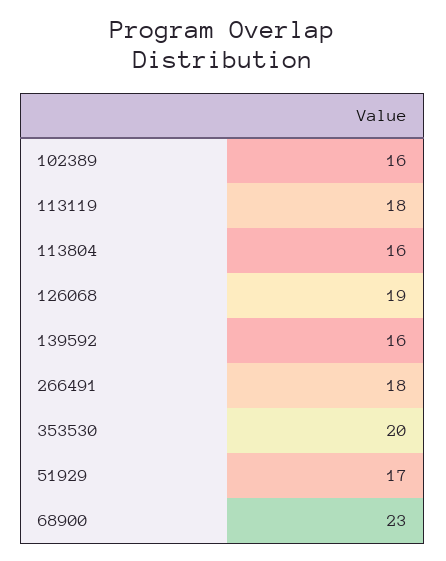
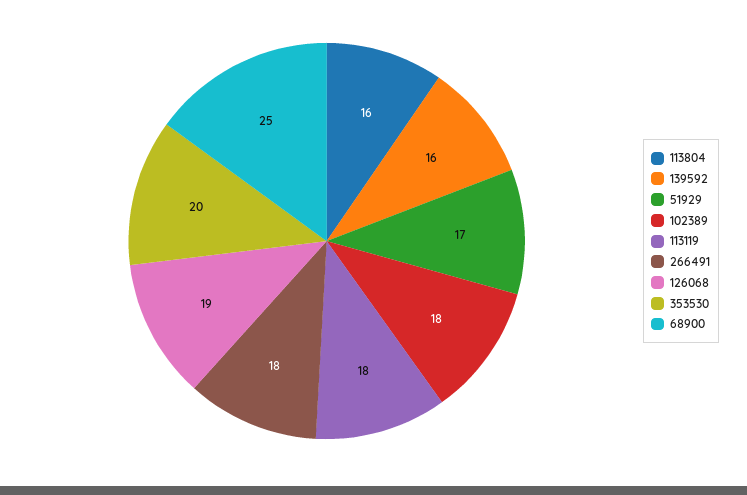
102389: 16 -> 18
68900: 23 -> 25

